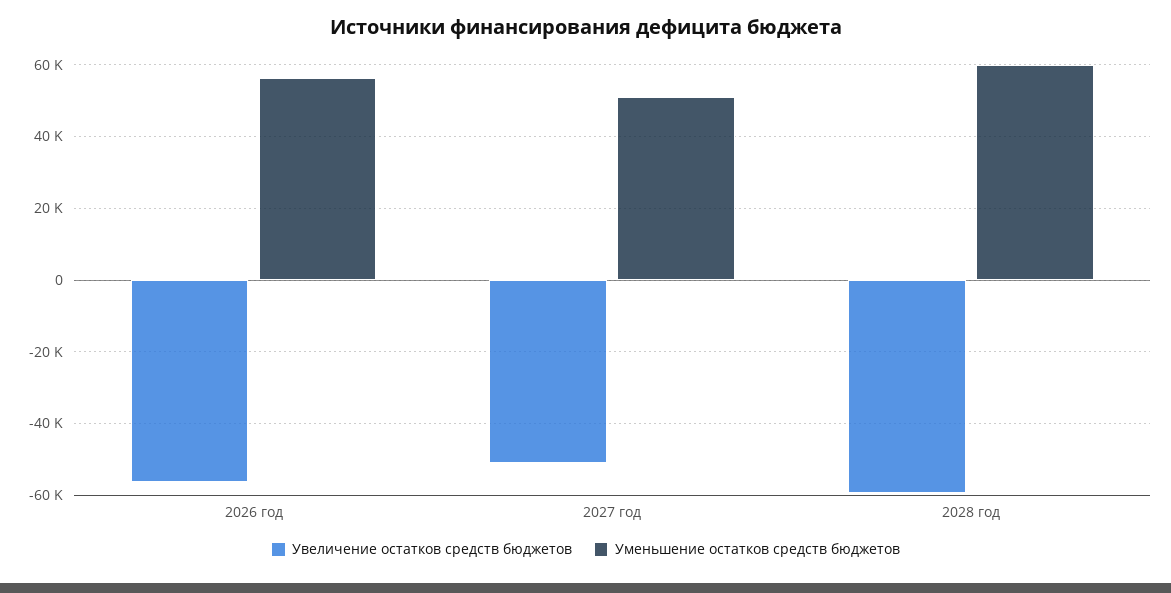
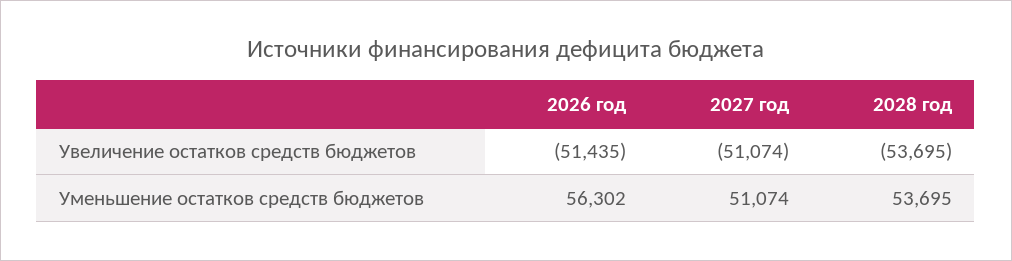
Увеличение остатков средств бюджетов, 2026 год: -56000 -> -51435
Увеличение остатков средств бюджетов, 2028 год: -60000 -> -53695
Уменьшение остатков средств бюджетов, 2028 год: 60000 -> 53695

